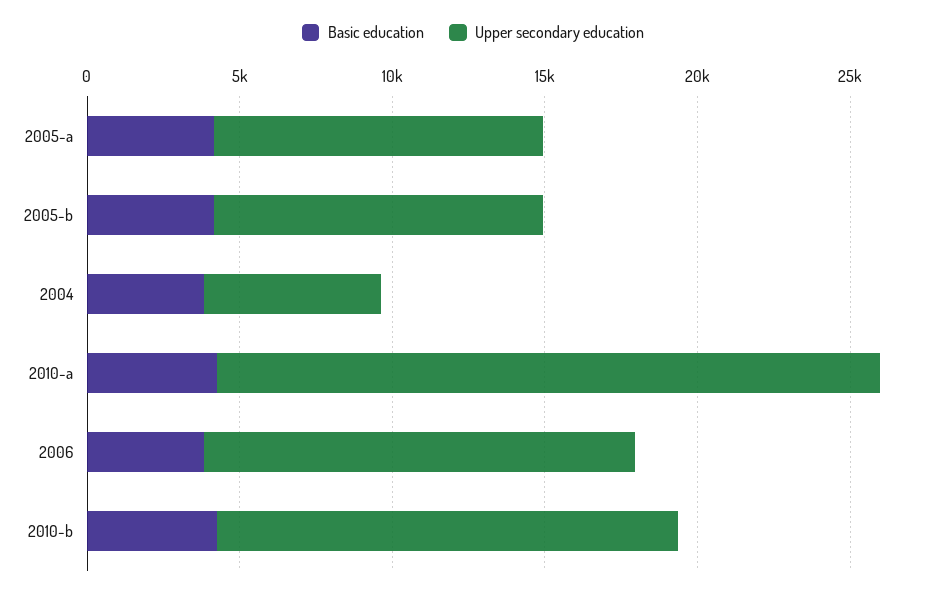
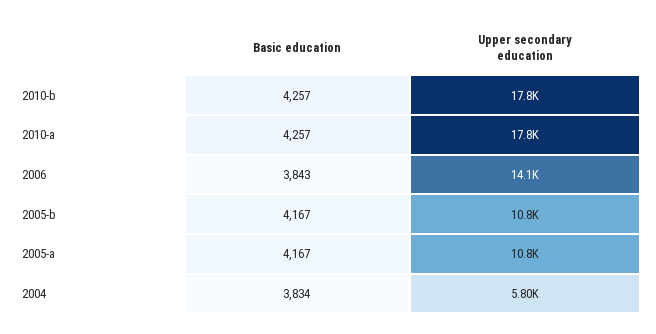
Upper secondary education, 2010-a: 22000 -> 17800
Upper secondary education, 2010-b: 15000 -> 17800

